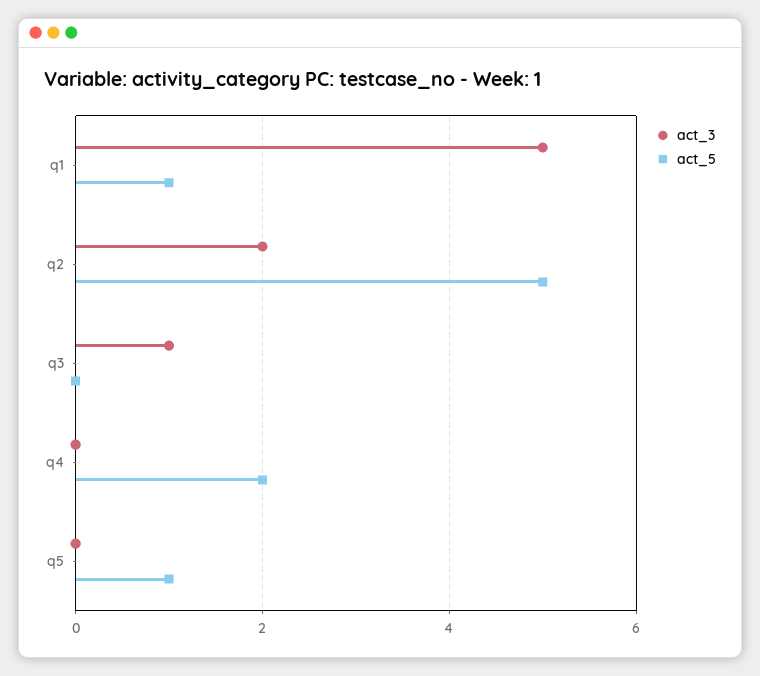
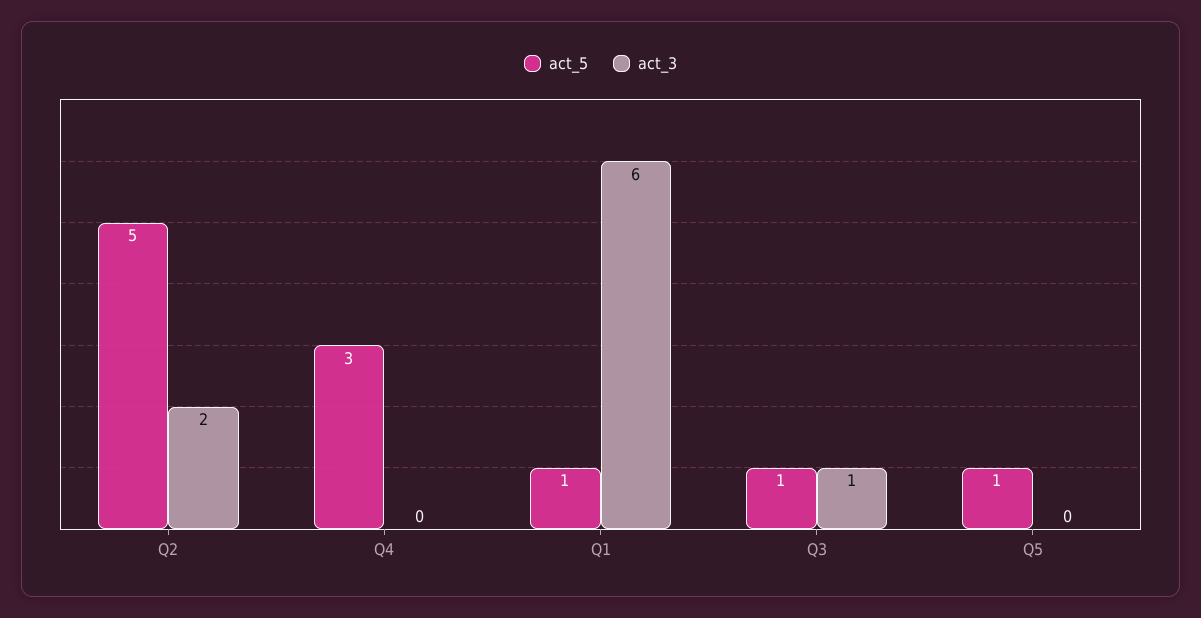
act_3, q1: 5 -> 6
act_5, q3: 0 -> 1
act_5, q4: 2 -> 3

